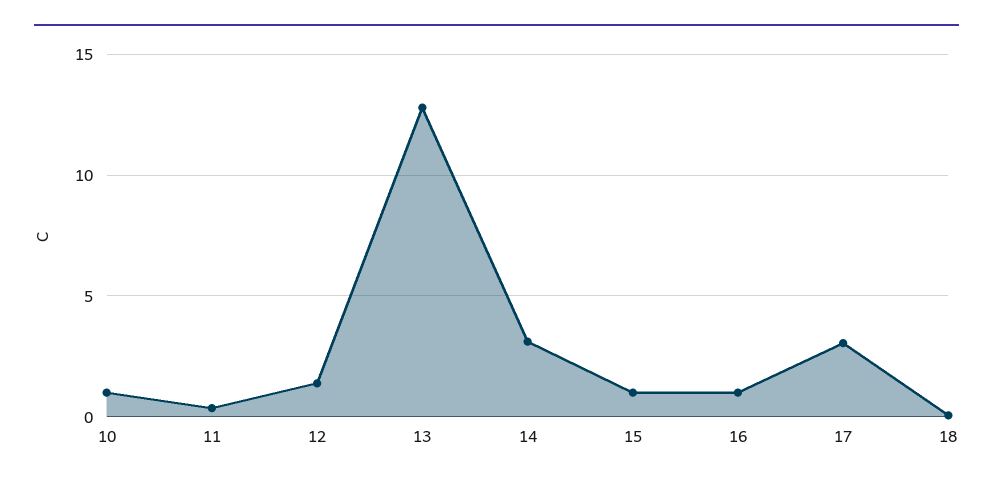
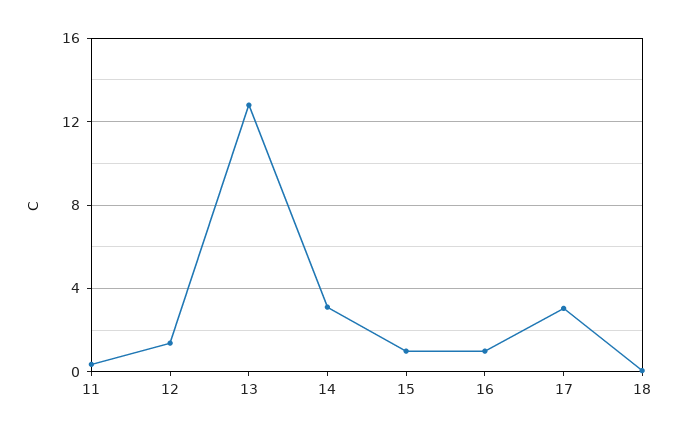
10: 1 -> none

